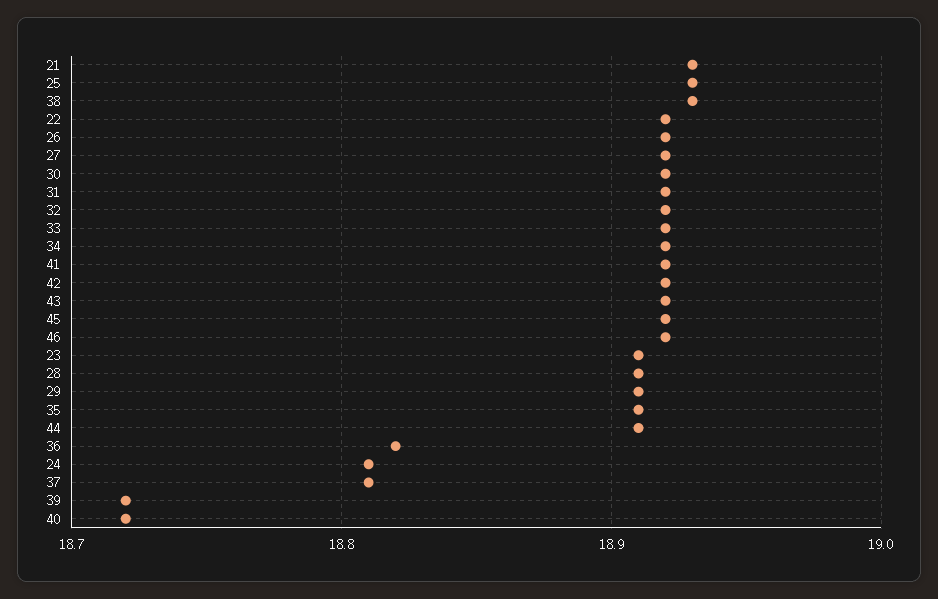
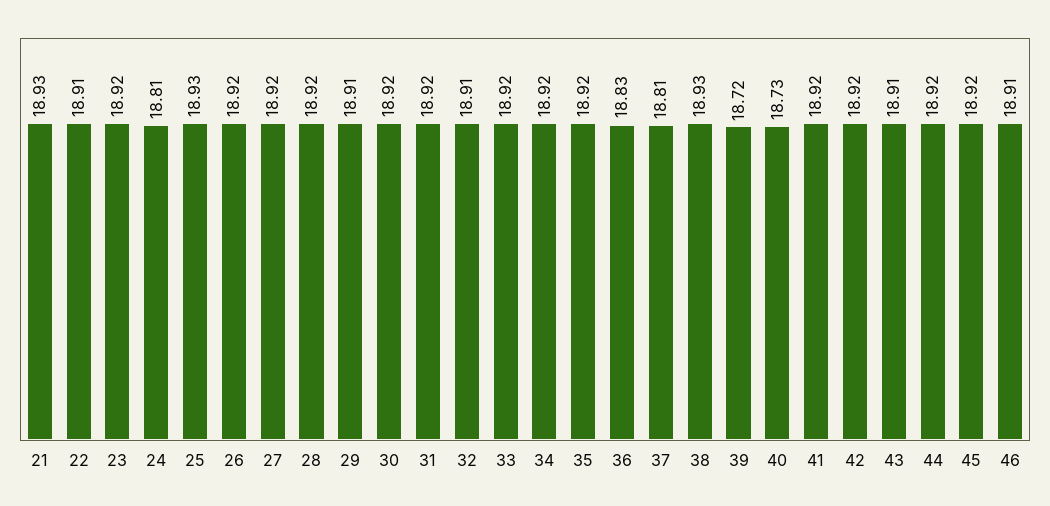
22: 18.92 -> 18.91
32: 18.92 -> 18.91
43: 18.92 -> 18.91
46: 18.92 -> 18.91
23: 18.91 -> 18.92
28: 18.91 -> 18.92
35: 18.91 -> 18.92
44: 18.91 -> 18.92
36: 18.82 -> 18.83
40: 18.72 -> 18.73

